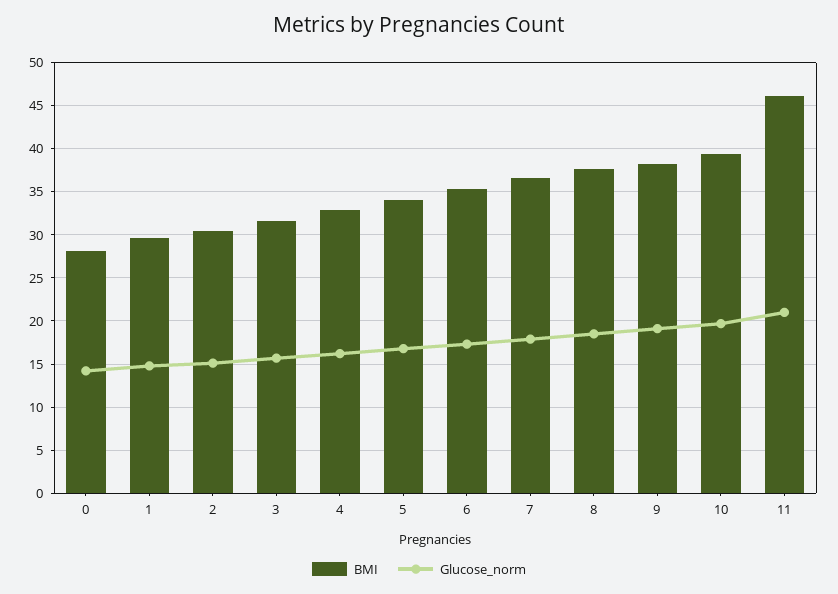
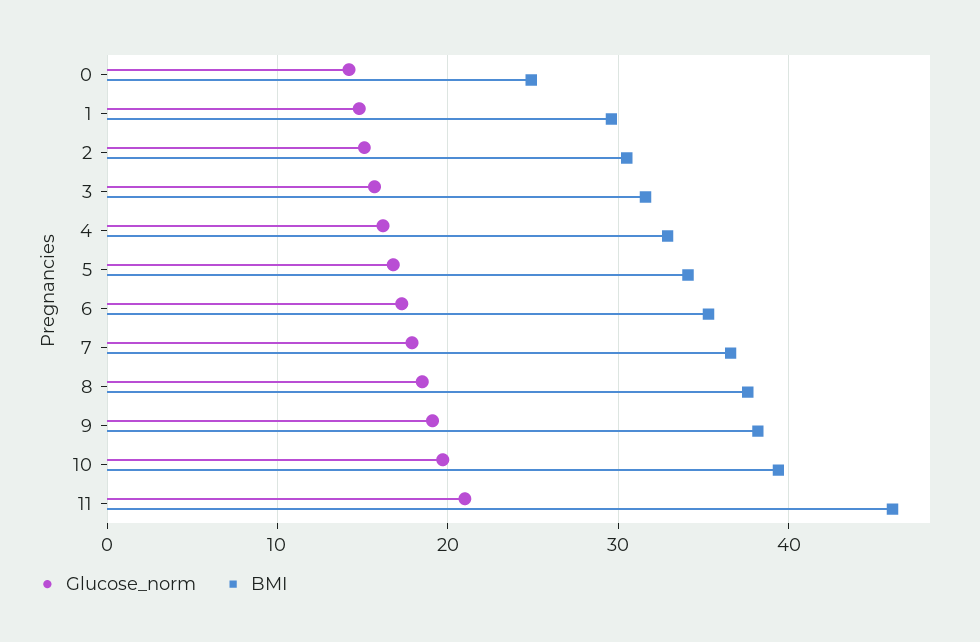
BMI, 0: 28 -> 25

